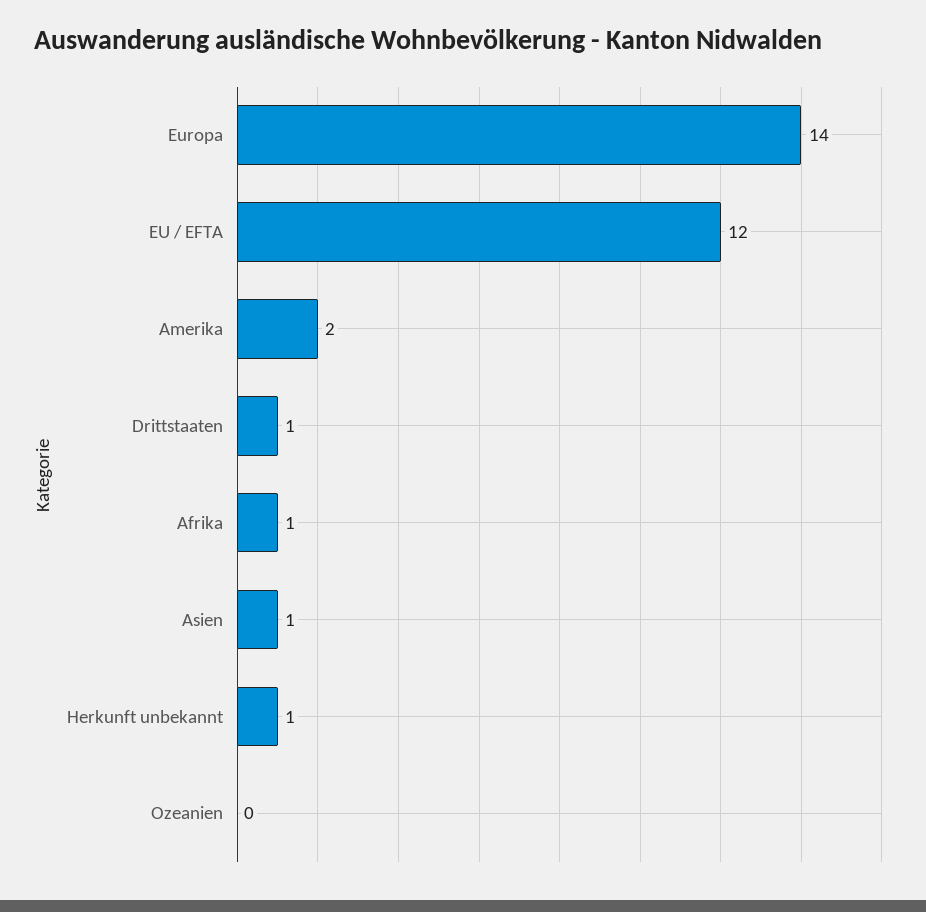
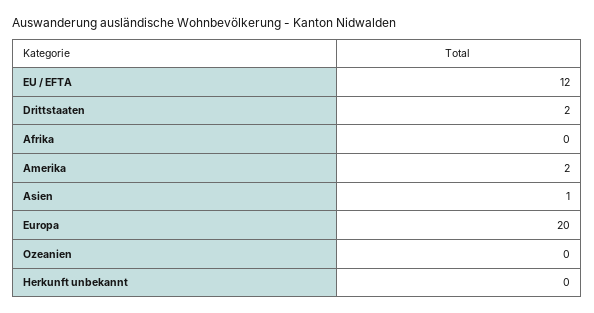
Europa: 14 -> 20
Drittstaaten: 1 -> 2
Afrika: 1 -> 0
Herkunft unbekannt: 1 -> 0

